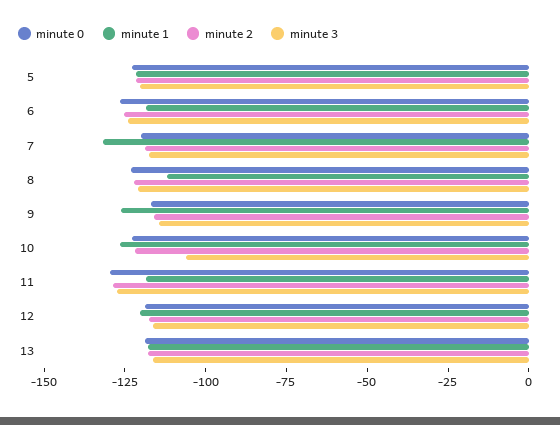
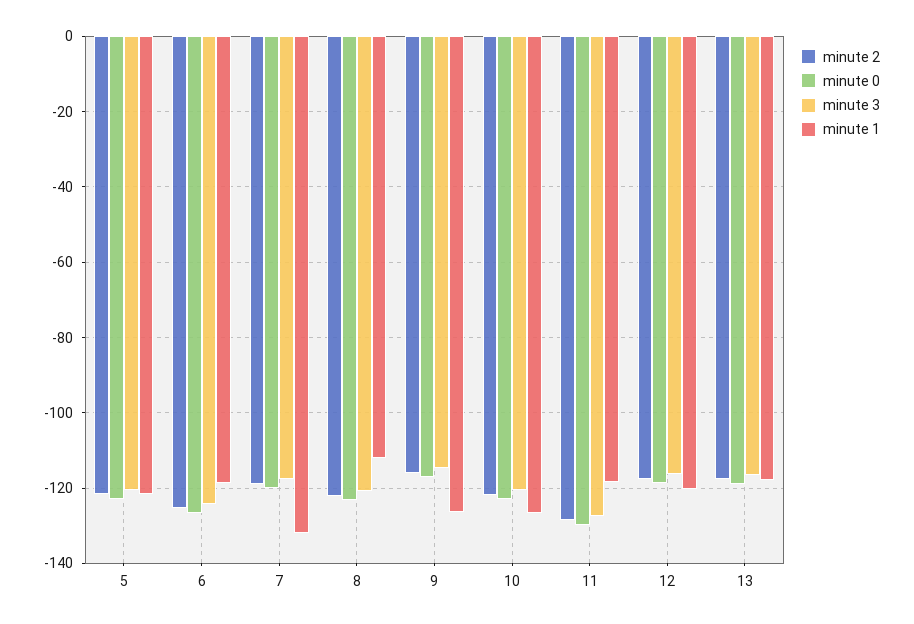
minute 3, 10: -105 -> -120

